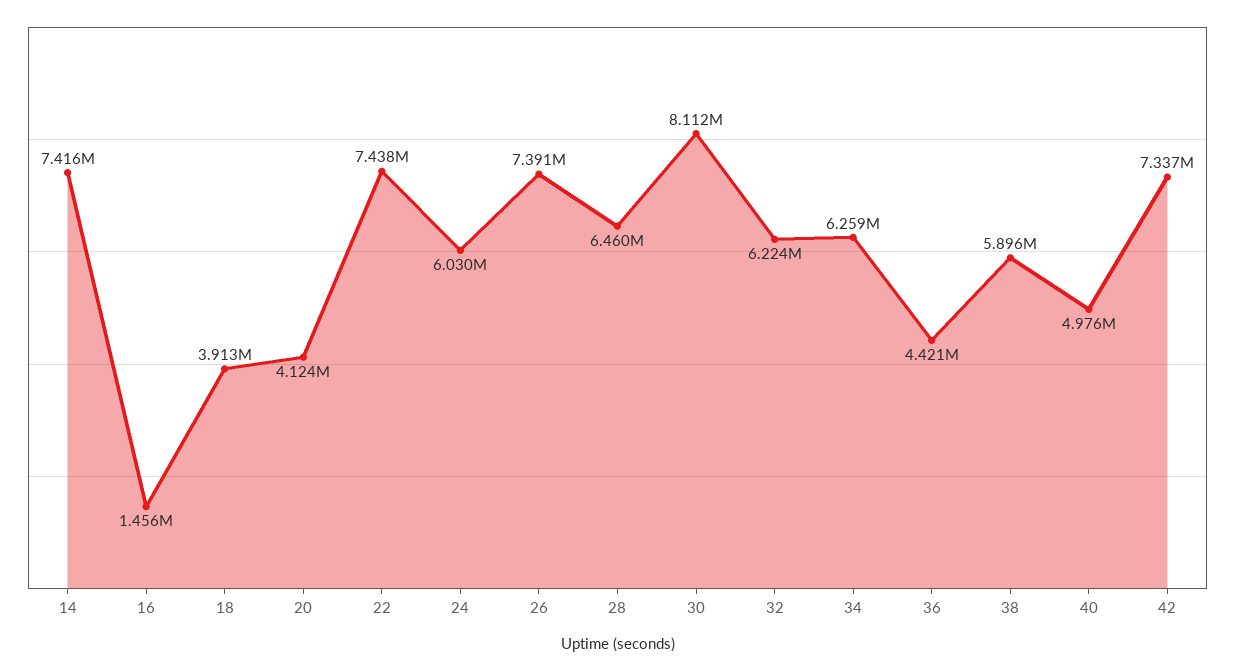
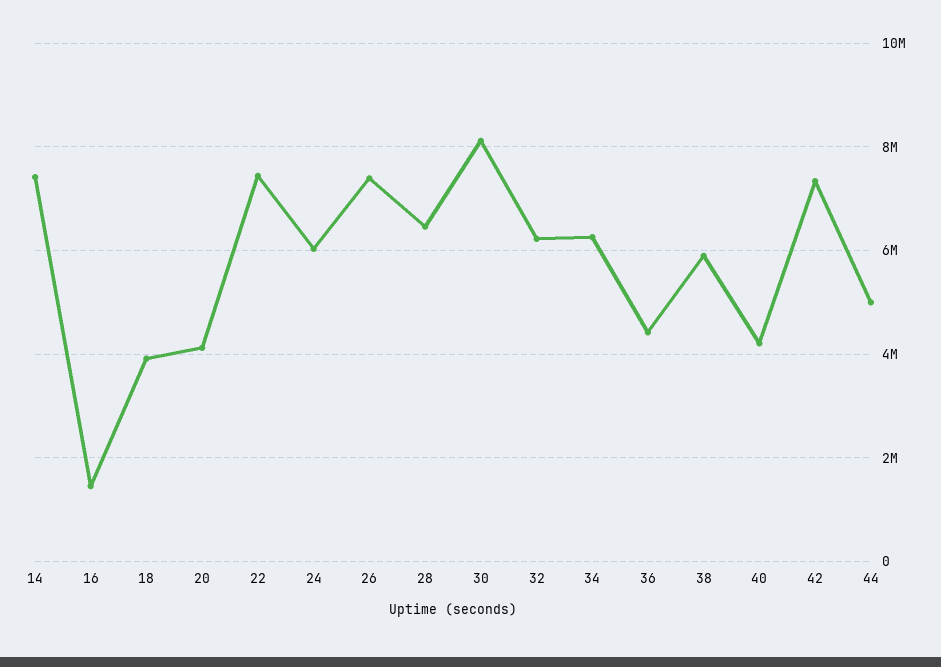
40: 4976000 -> 4200000
44: none -> 5000000

